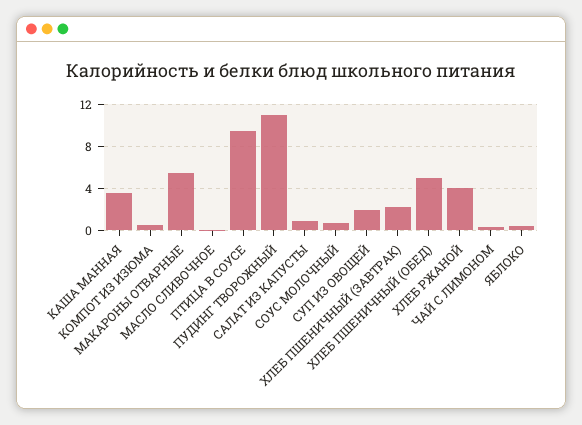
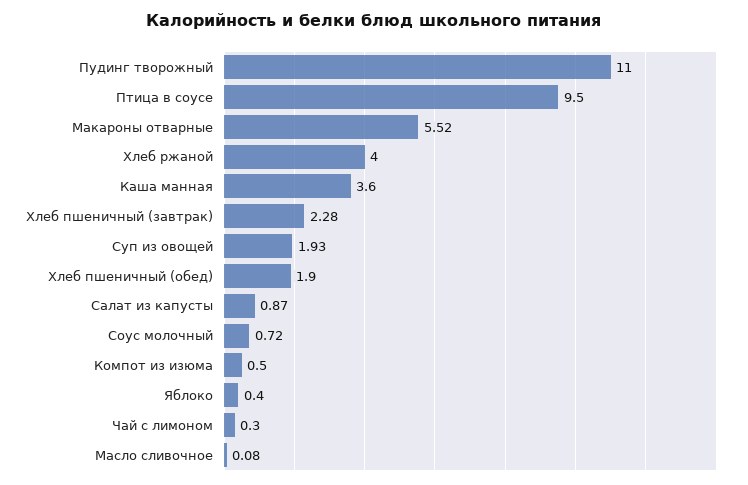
ХЛЕБ ПШЕНИЧНЫЙ (ОБЕД): 5 -> 1.9

